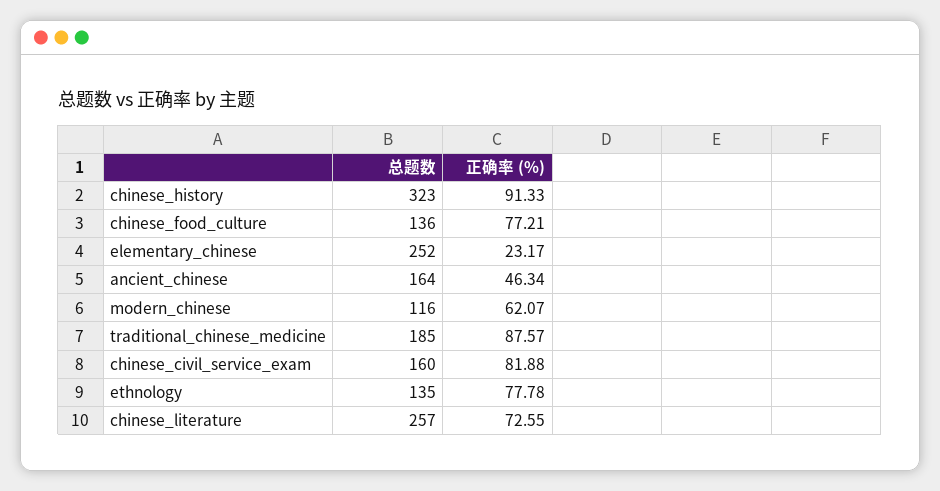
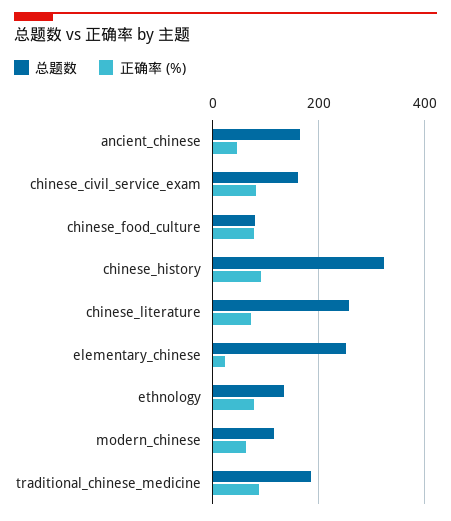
总题数, chinese_food_culture: 136 -> 80

